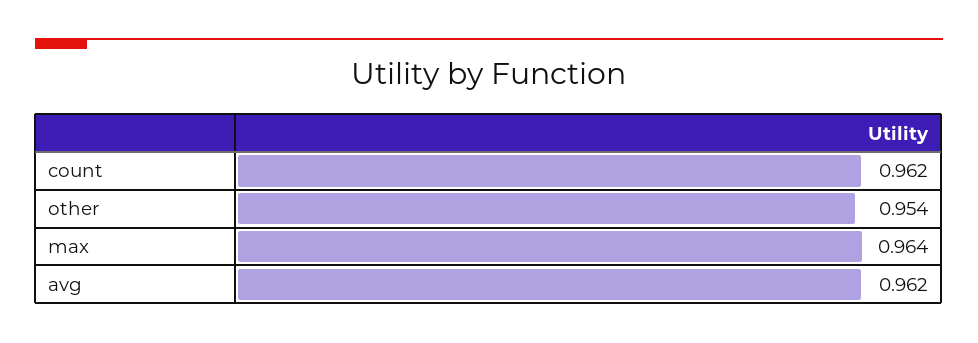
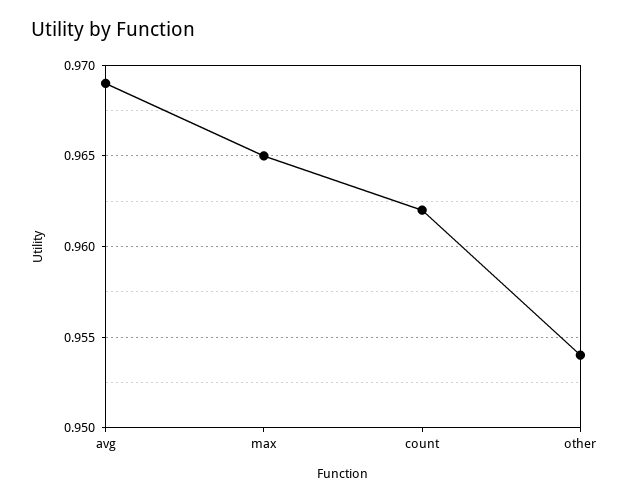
max: 0.964 -> 0.965
avg: 0.962 -> 0.969

